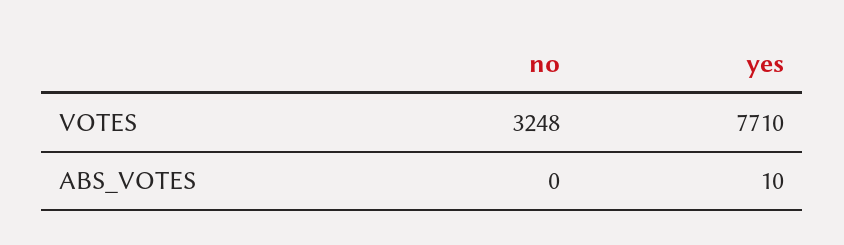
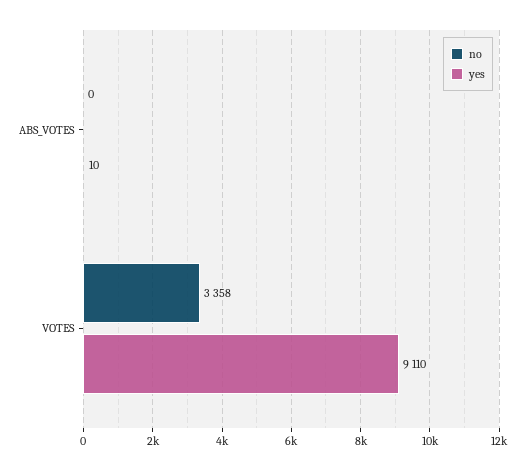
no, VOTES: 3248 -> 3358
yes, VOTES: 7710 -> 9110

